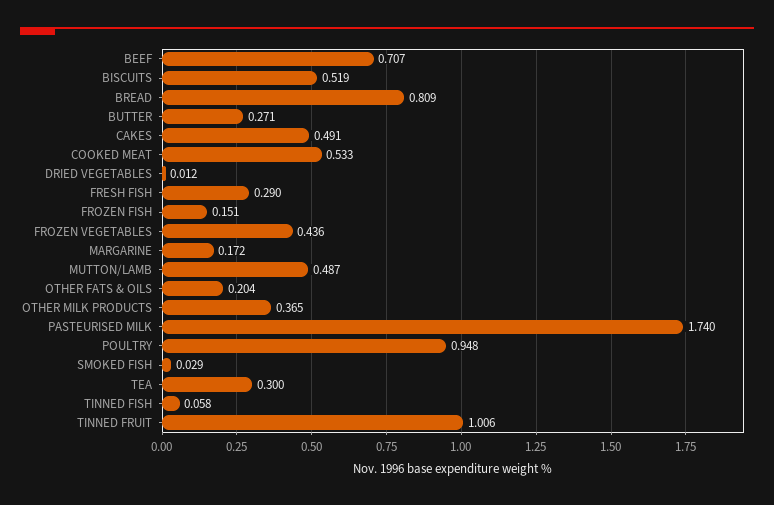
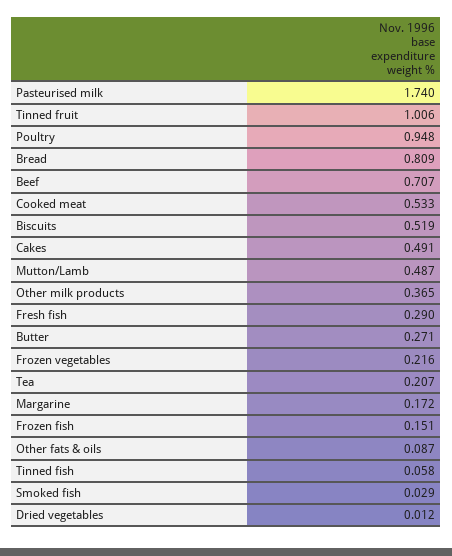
FROZEN VEGETABLES: 0.436 -> 0.216
OTHER FATS & OILS: 0.204 -> 0.087
TEA: 0.3 -> 0.207

